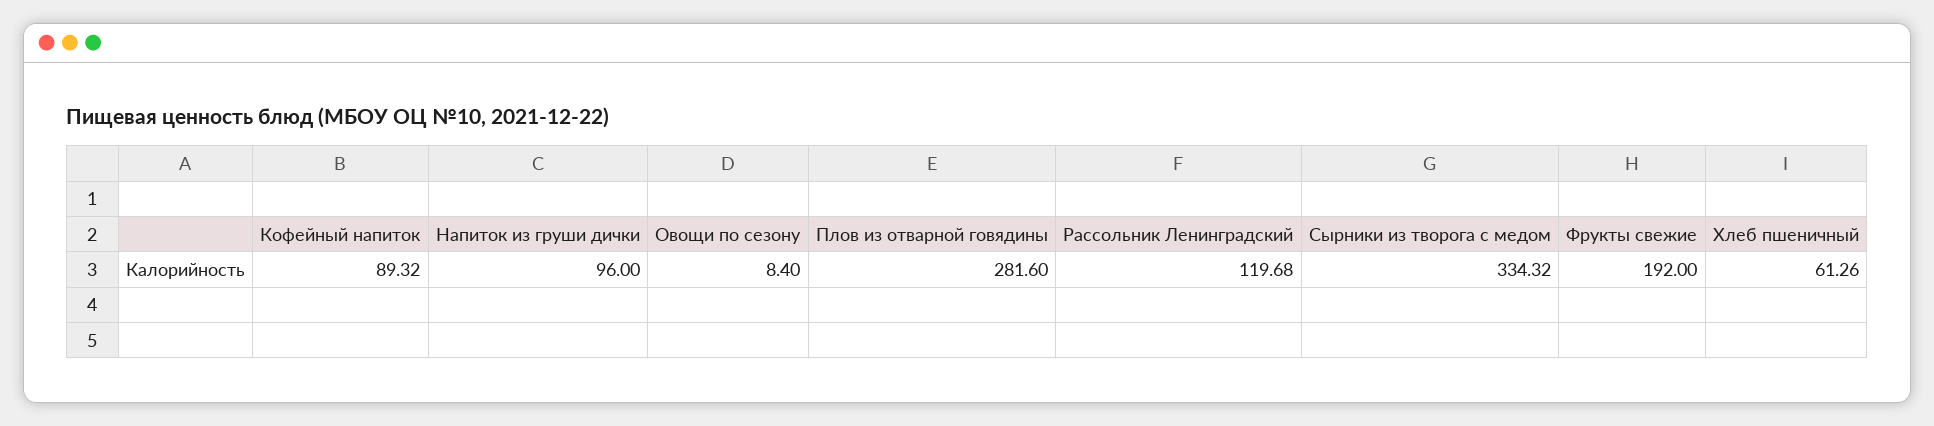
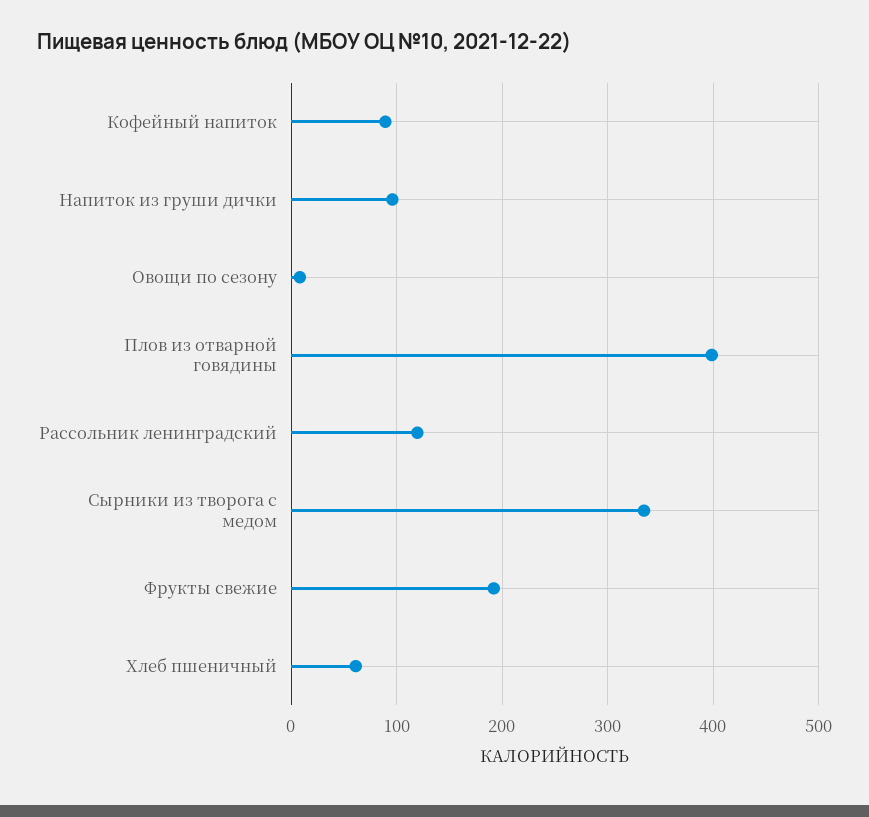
Плов из отварной говядины: 281.6 -> 400

